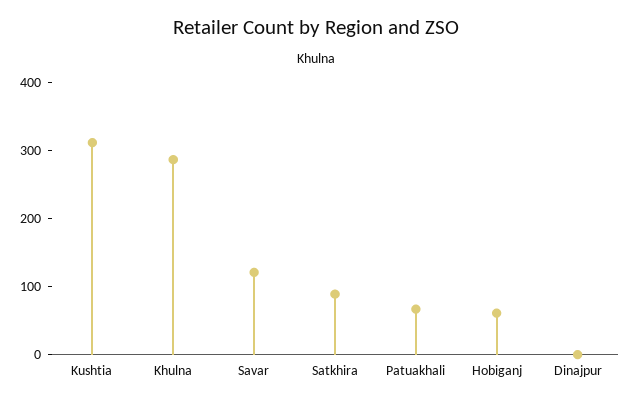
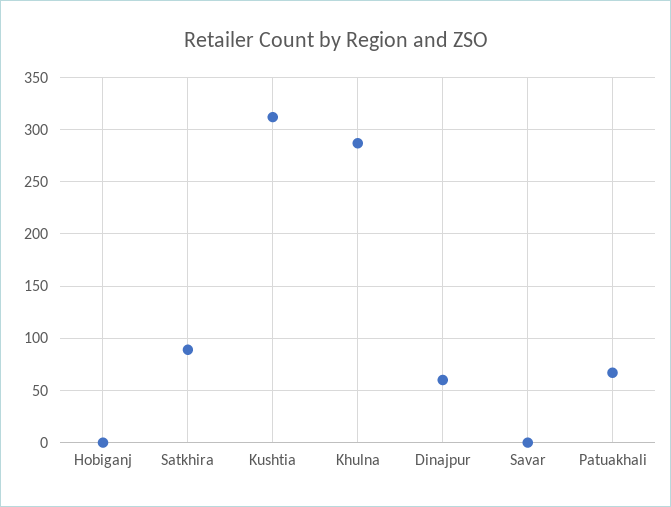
Savar: 120 -> 0
Hobiganj: 60 -> 0
Dinajpur: 0 -> 60

